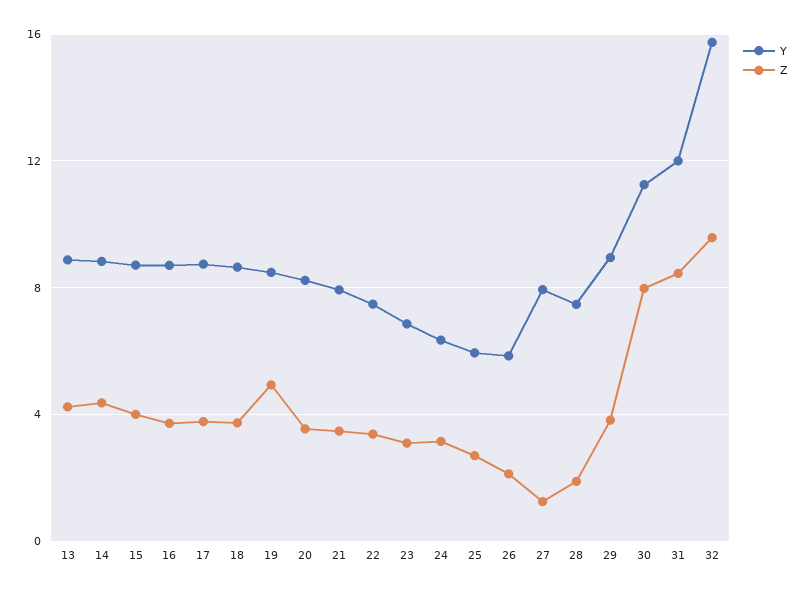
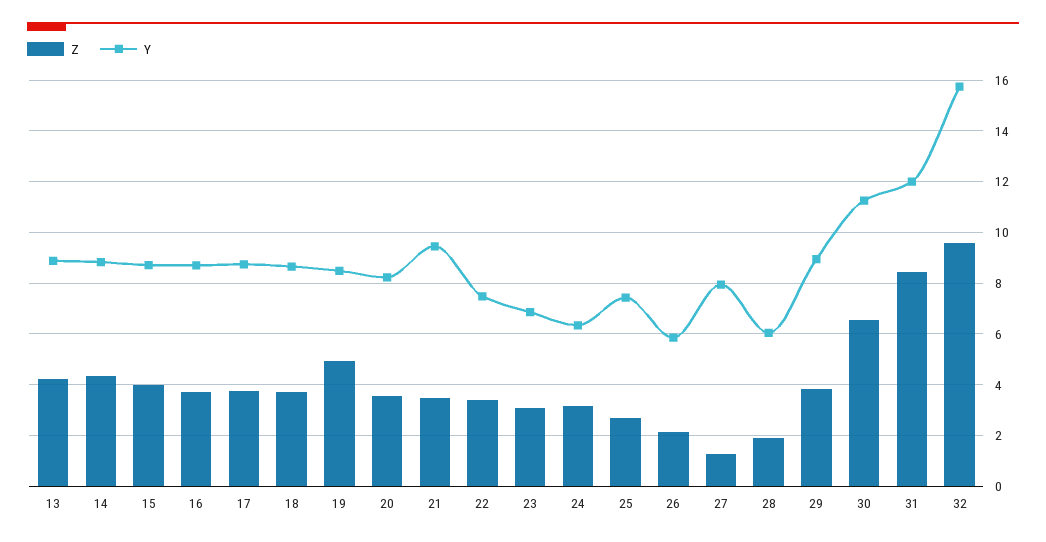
Y, 21: 8 -> 9.5
Y, 25: 6 -> 7.5
Y, 28: 7.5 -> 6
Z, 30: 8 -> 6.5

